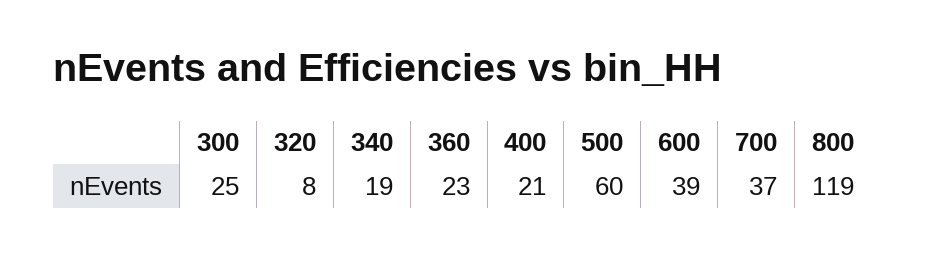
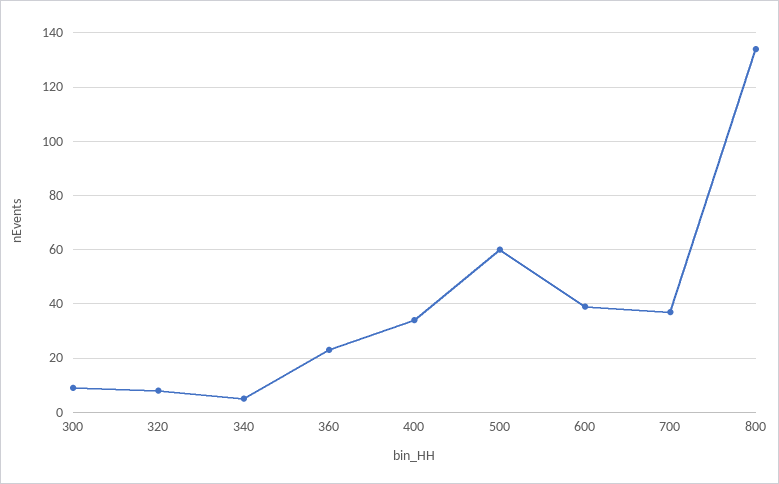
300: 25 -> 10
340: 19 -> 5
400: 21 -> 35
800: 119 -> 135

